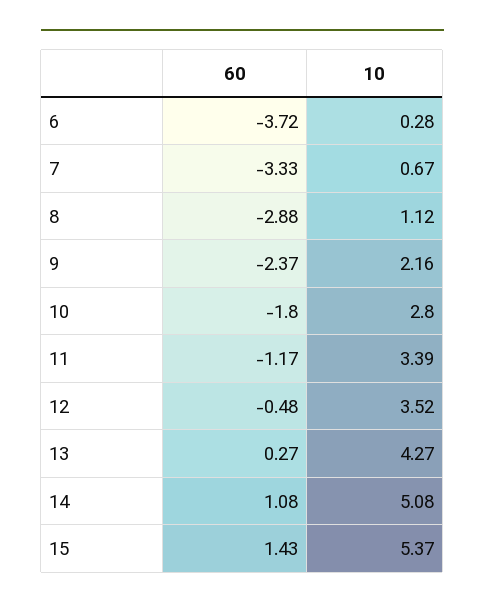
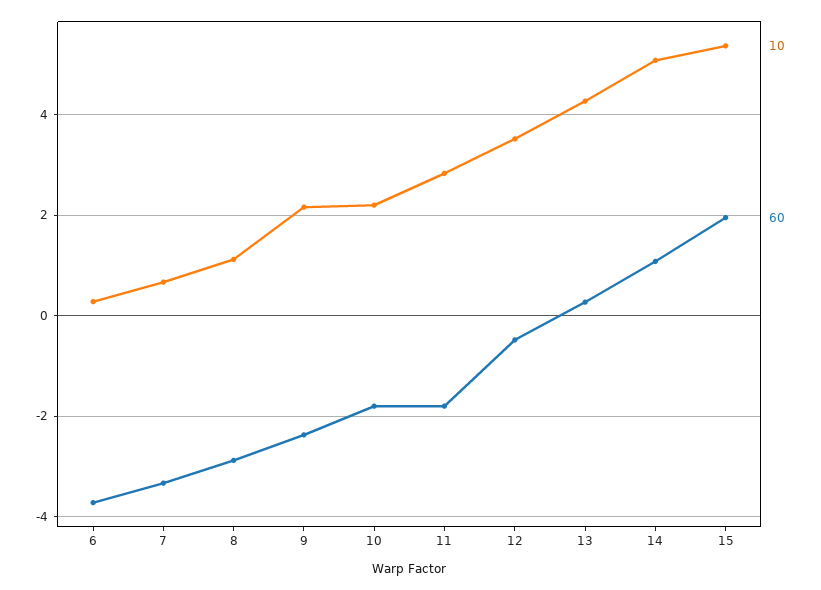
10, 10: 2.8 -> 2.2
60, 11: -1.17 -> -1.8
10, 11: 3.39 -> 2.8
60, 15: 1.43 -> 2

